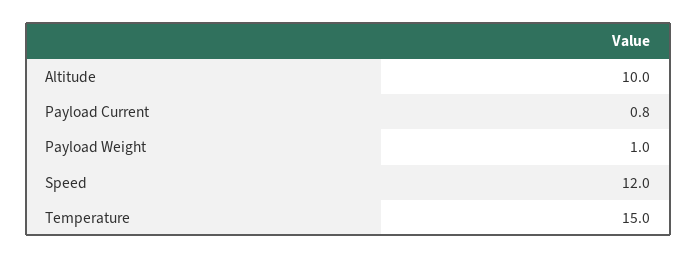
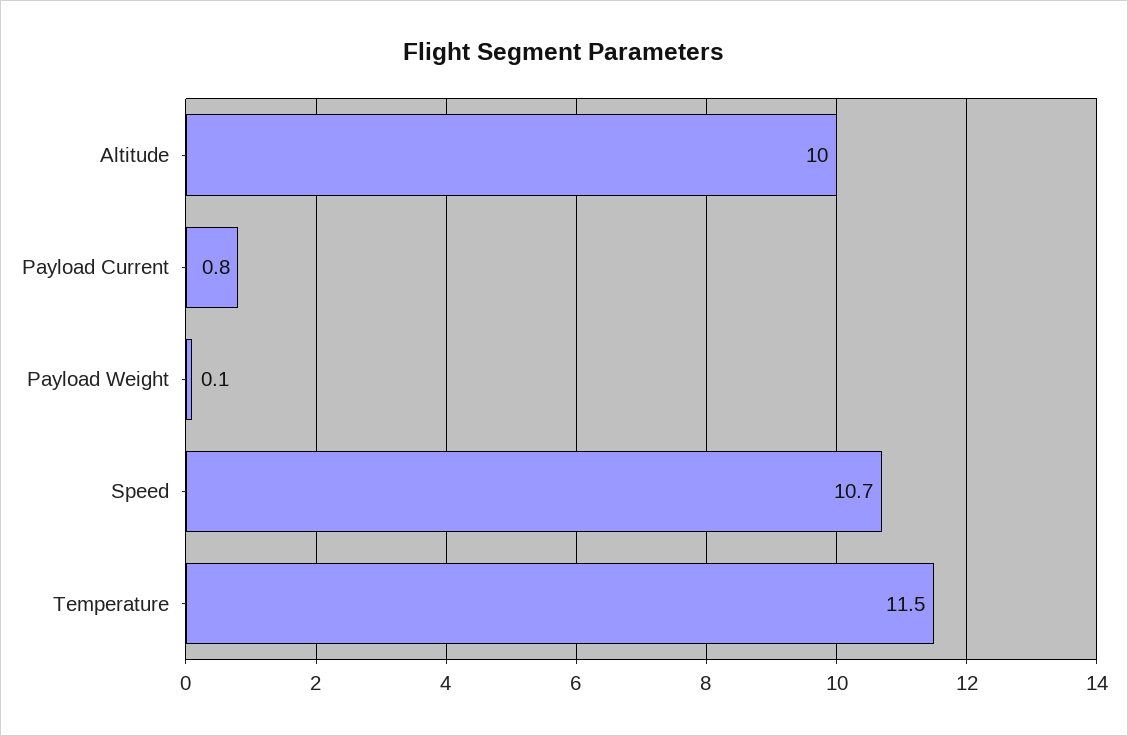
Payload Weight: 1 -> 0.1
Speed: 12 -> 10.7
Temperature: 15 -> 11.5

